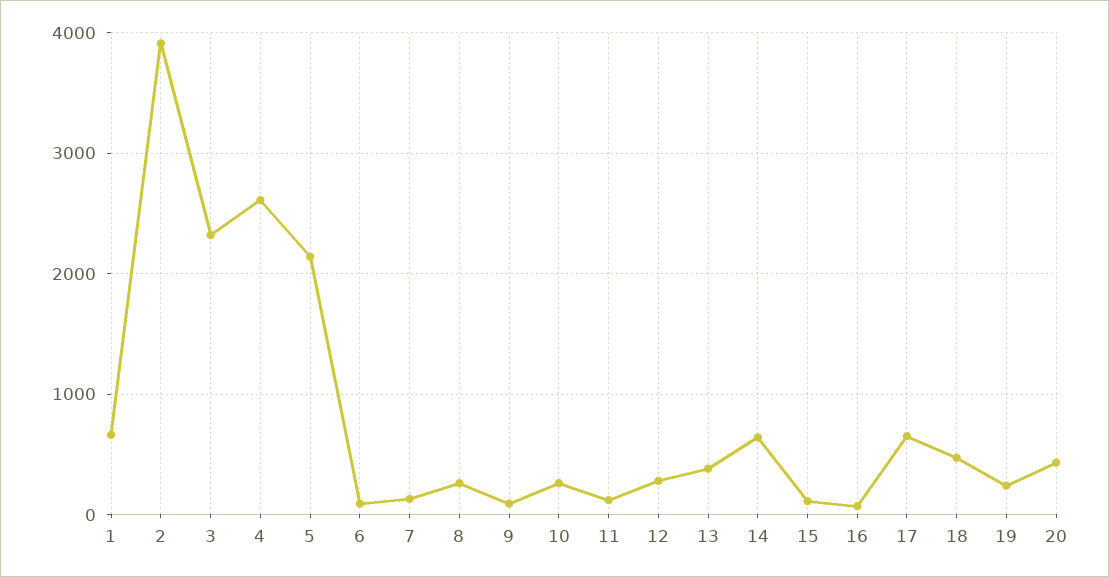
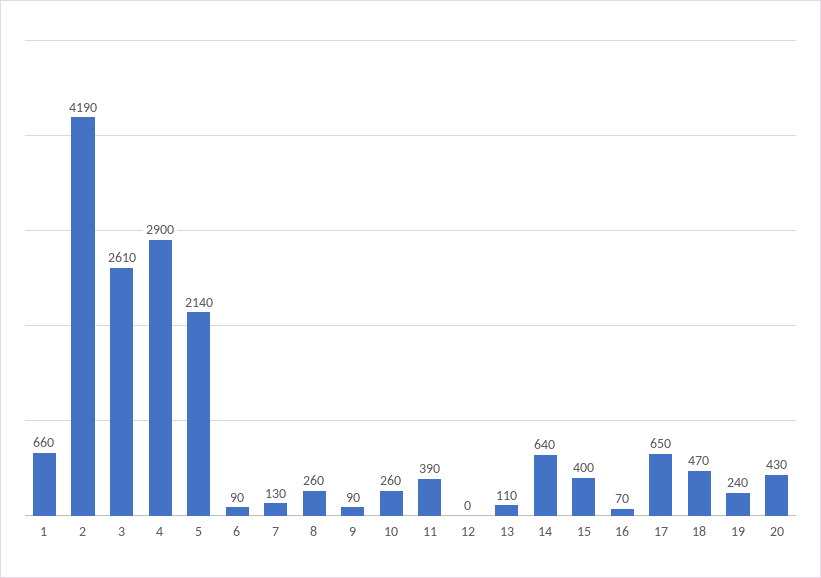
2: 3900 -> 4190
3: 2300 -> 2610
4: 2600 -> 2900
11: 100 -> 390
12: 300 -> 0
13: 400 -> 110
15: 100 -> 400

